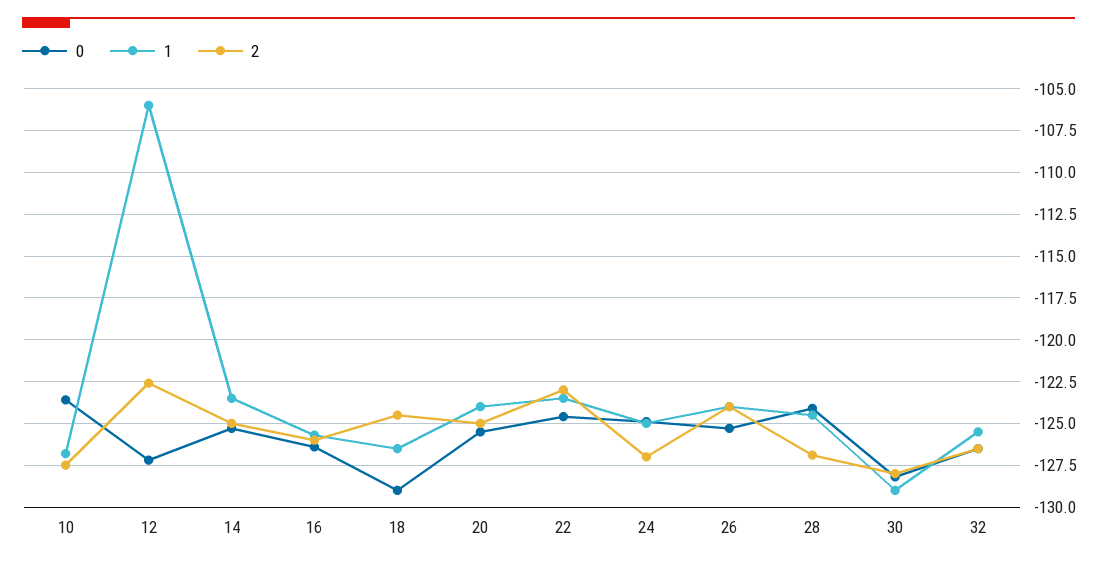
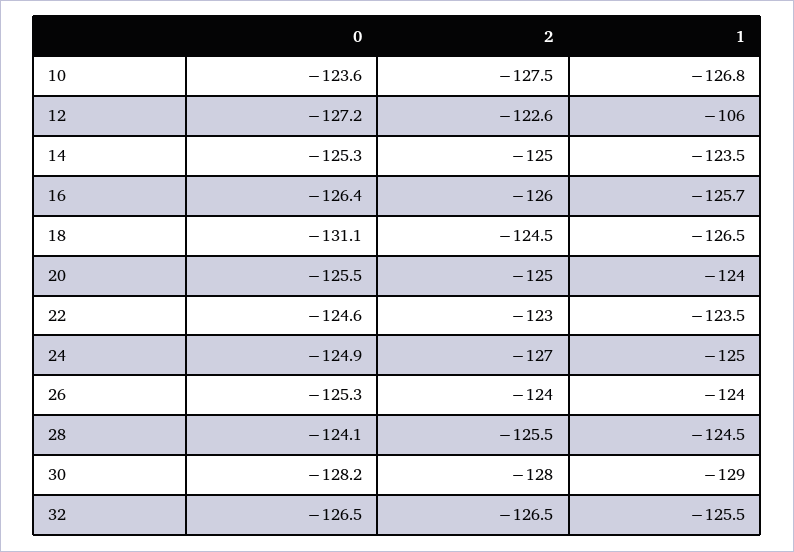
0, 18: -129 -> -131.1
2, 28: -127 -> -125.5

